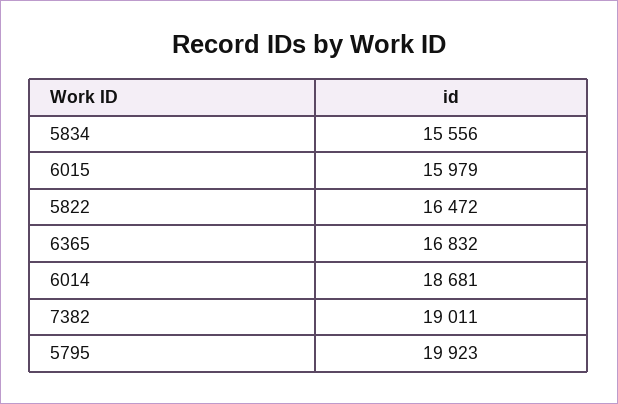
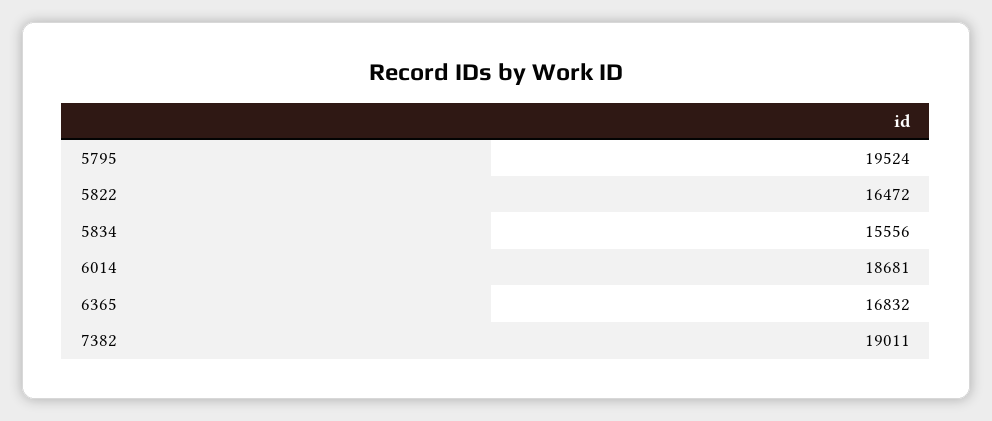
6015: 15979 -> none
5795: 19923 -> 19524

